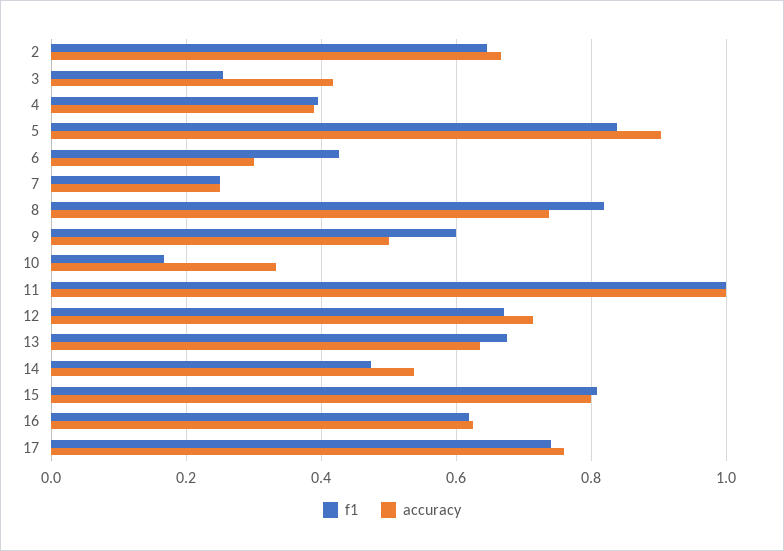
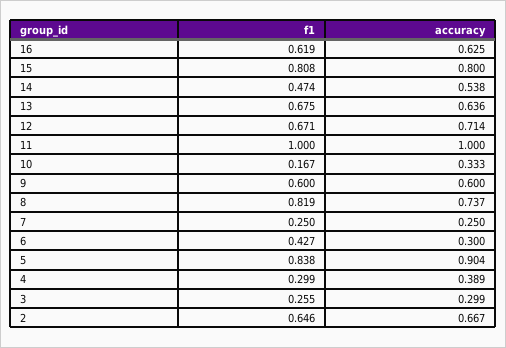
accuracy, 3: 0.42 -> 0.299
f1, 4: 0.4 -> 0.299
accuracy, 9: 0.5 -> 0.6
f1, 17: 0.74 -> none
accuracy, 17: 0.76 -> none

